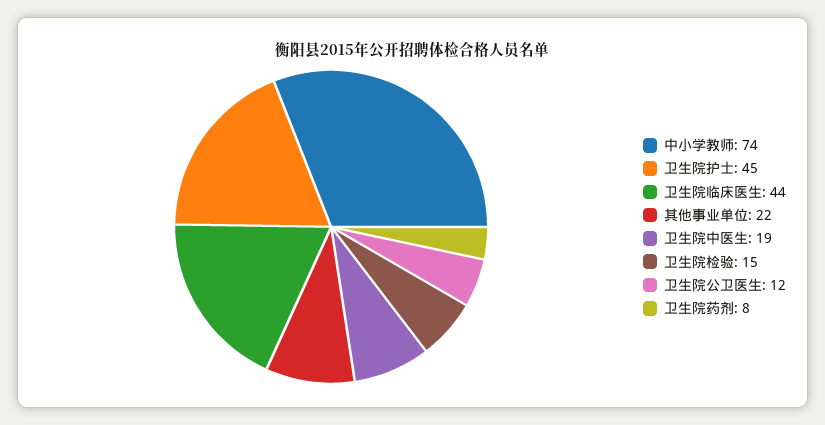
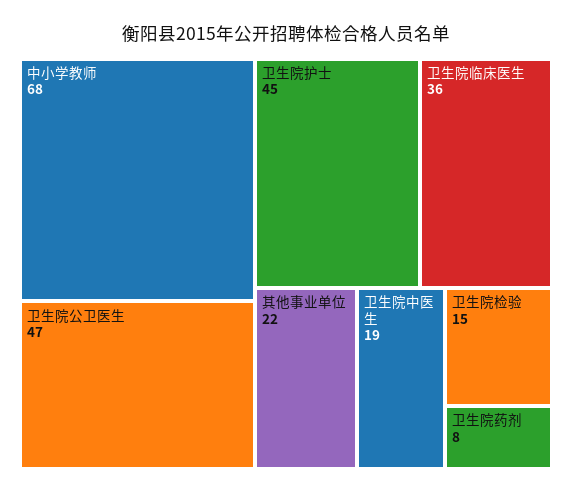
中小学教师: 74 -> 68
卫生院临床医生: 44 -> 36
卫生院公卫医生: 12 -> 47

